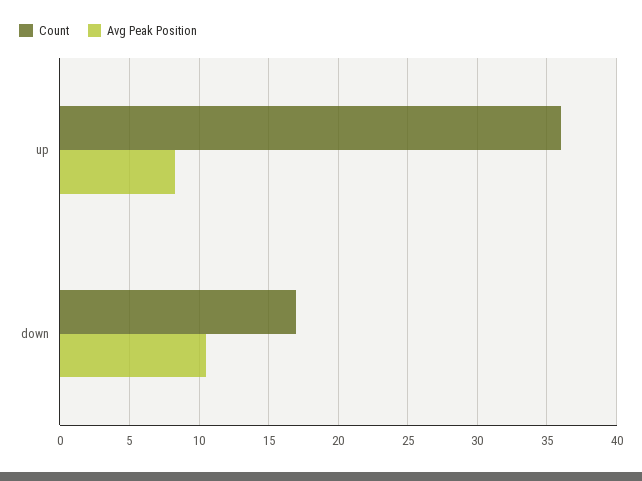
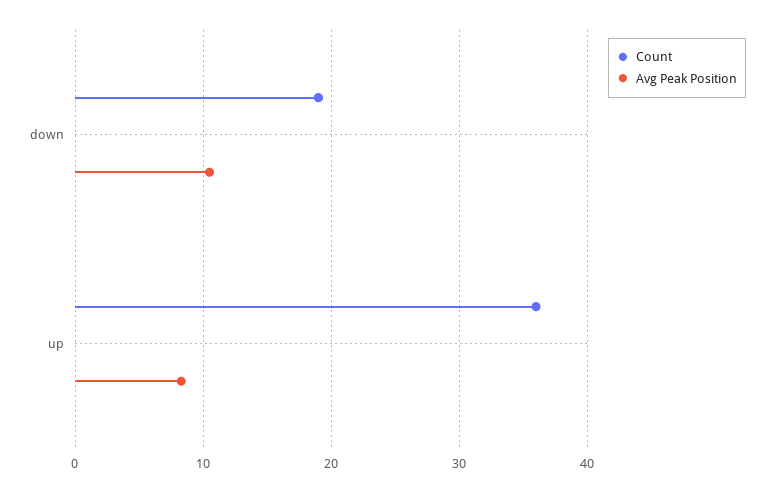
Count, down: 17 -> 19

